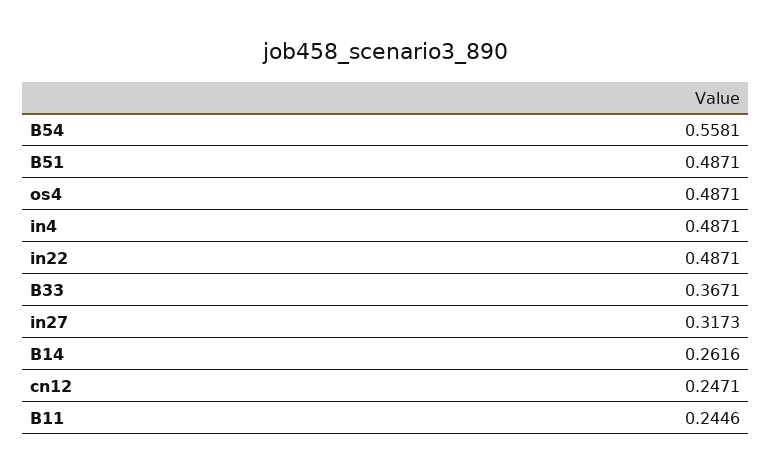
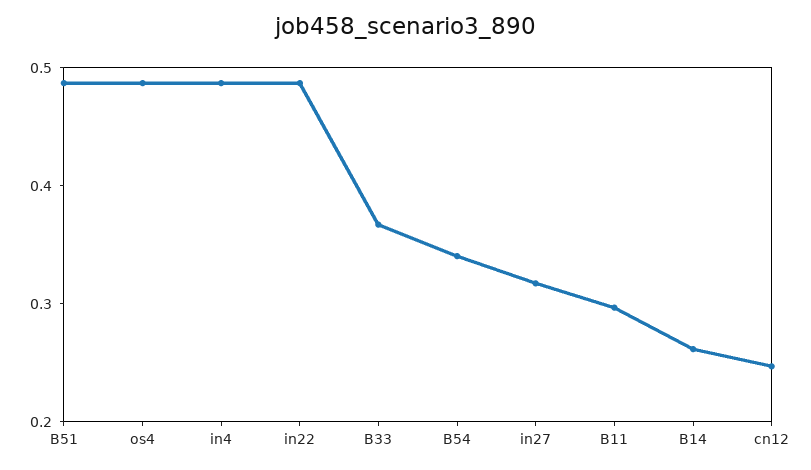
B54: 0.5581 -> 0.34
B11: 0.2446 -> 0.3

